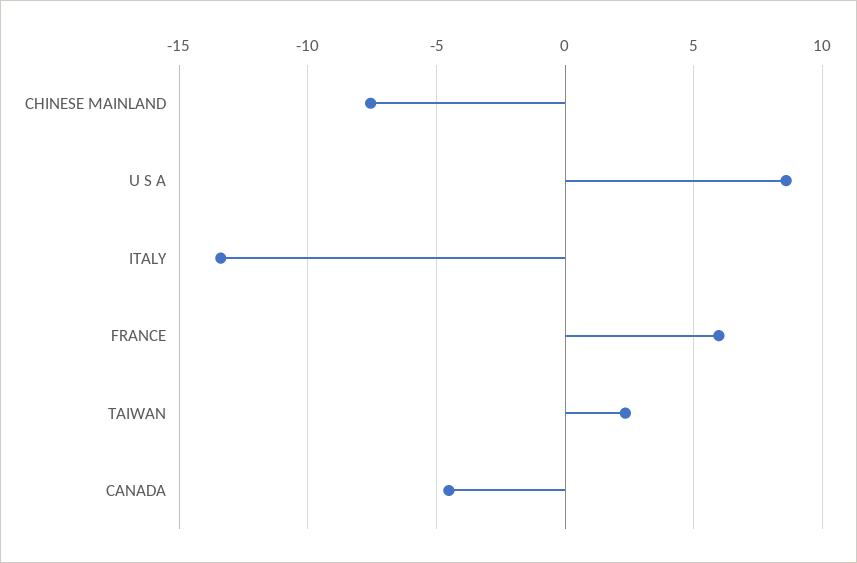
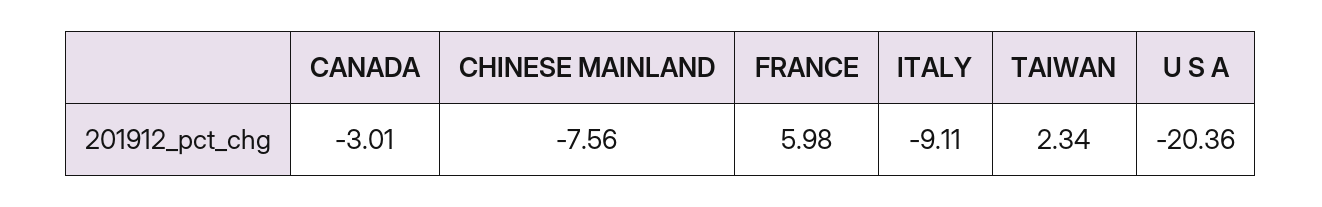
U S A: 8.5 -> -20.36
ITALY: -13.5 -> -9.11
CANADA: -4.5 -> -3.01

